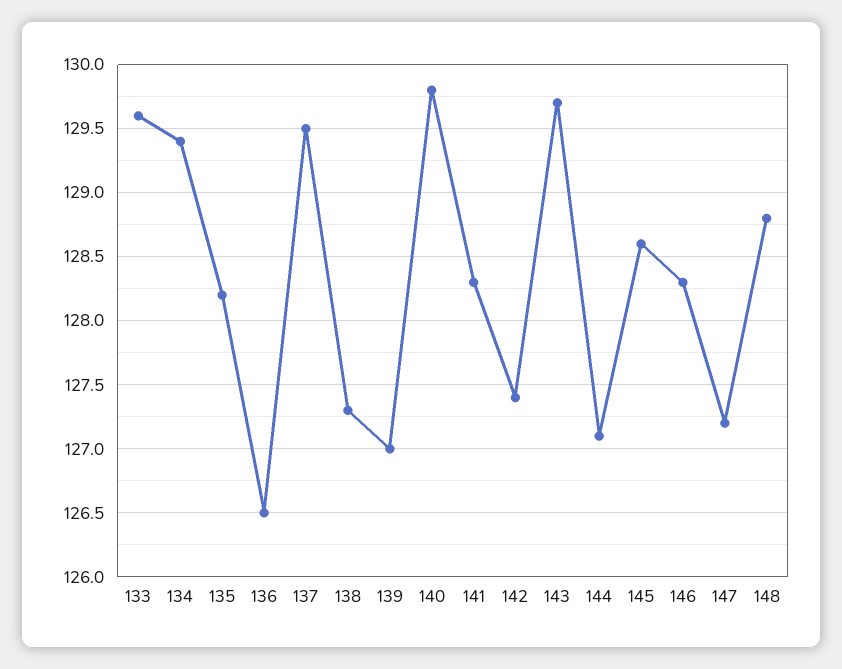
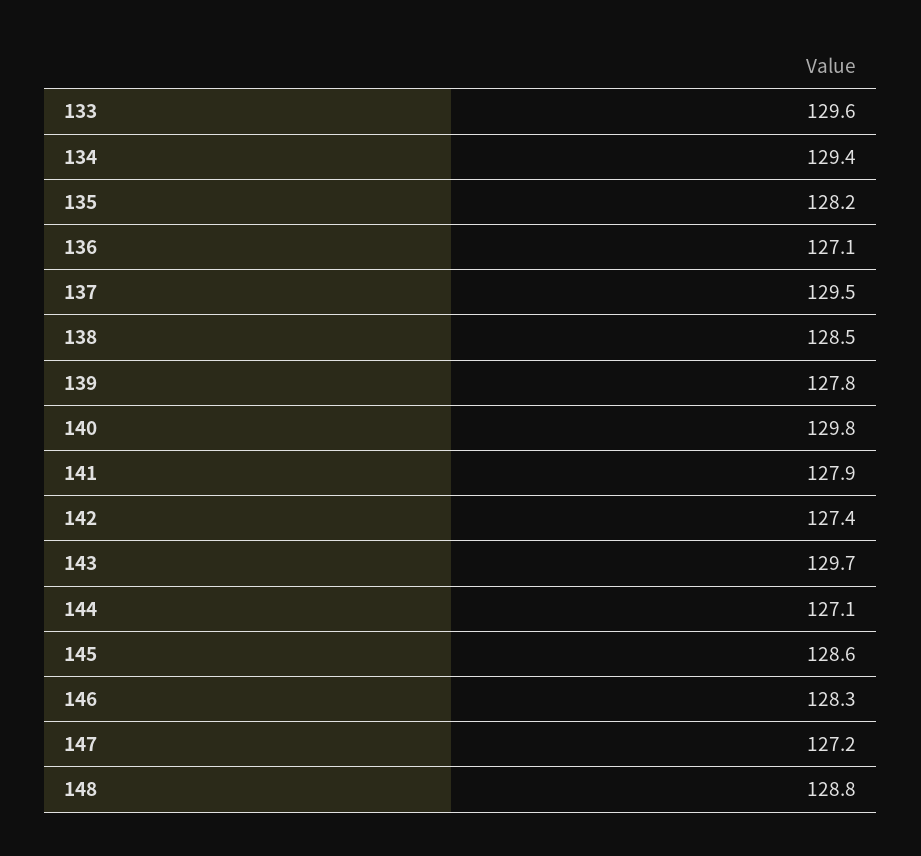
136: 126.5 -> 127.1
138: 127.3 -> 128.5
139: 127 -> 127.8
141: 128.3 -> 127.9

